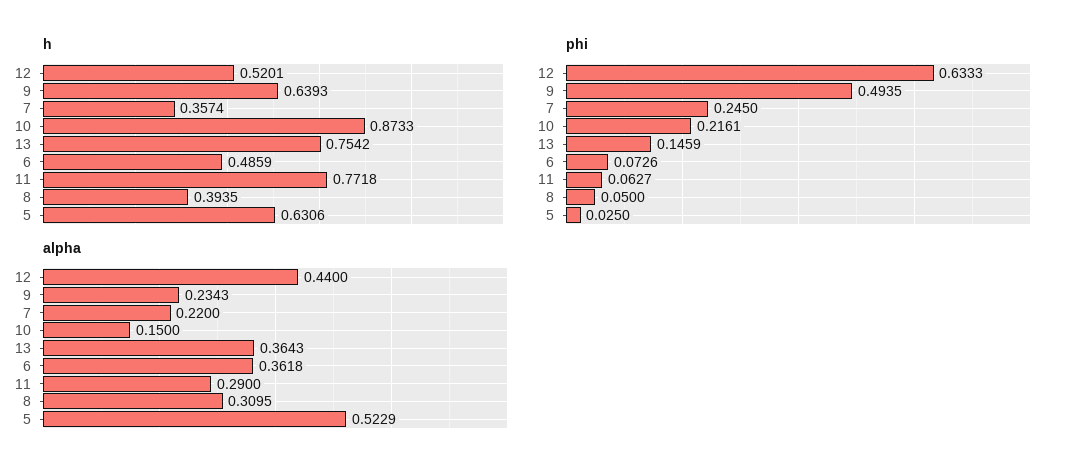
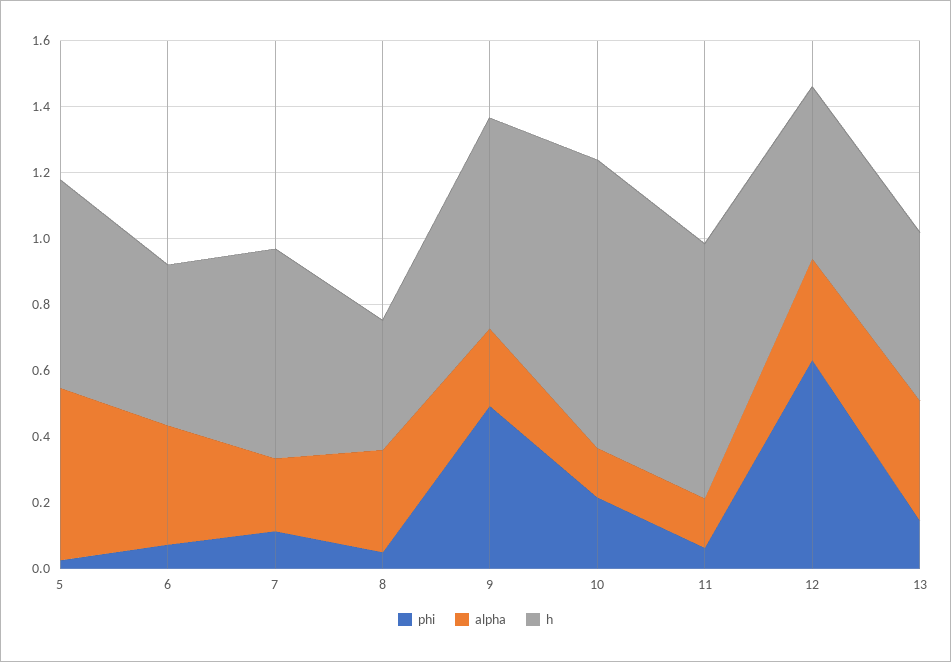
h, 7: 0.3574 -> 0.65
h, 13: 0.7542 -> 0.5
phi, 7: 0.245 -> 0.1
alpha, 12: 0.44 -> 0.3
alpha, 11: 0.29 -> 0.15

